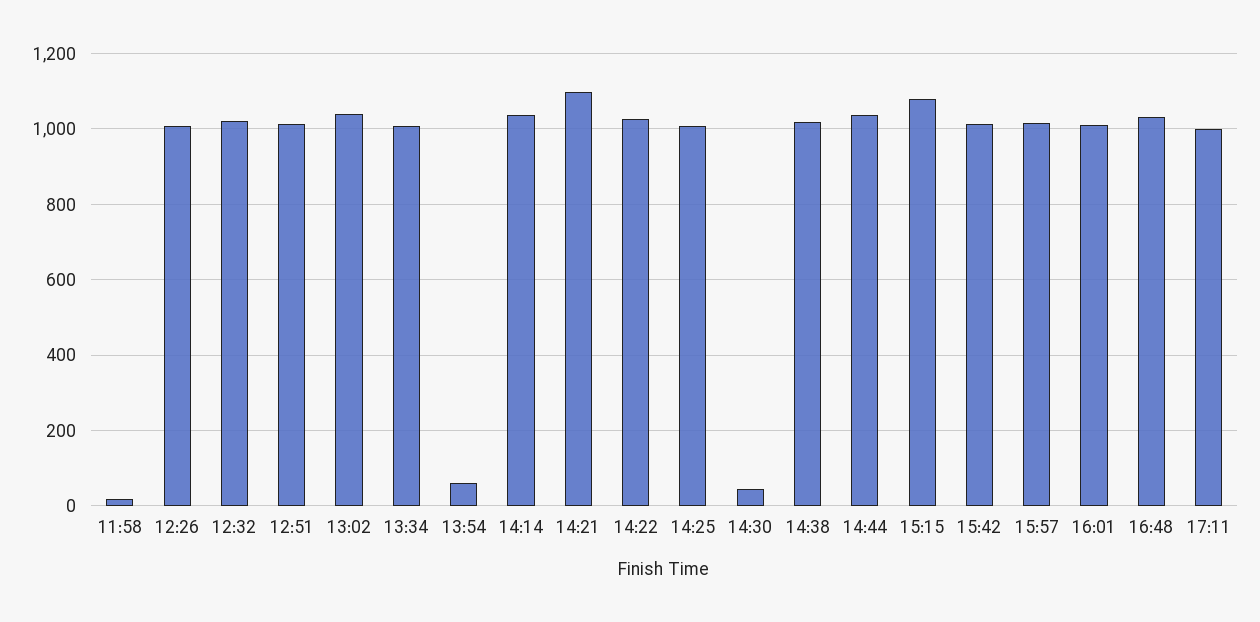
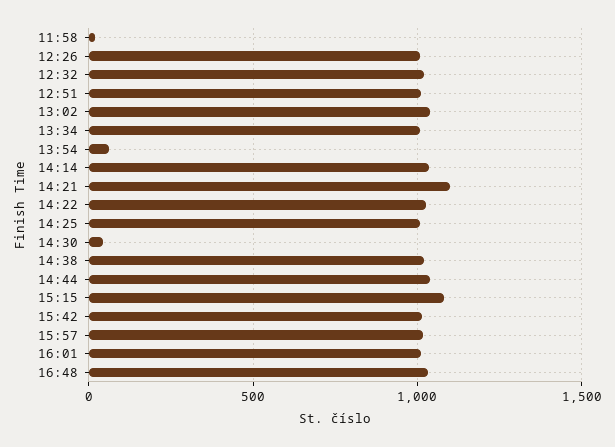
17:11: 1000 -> none

